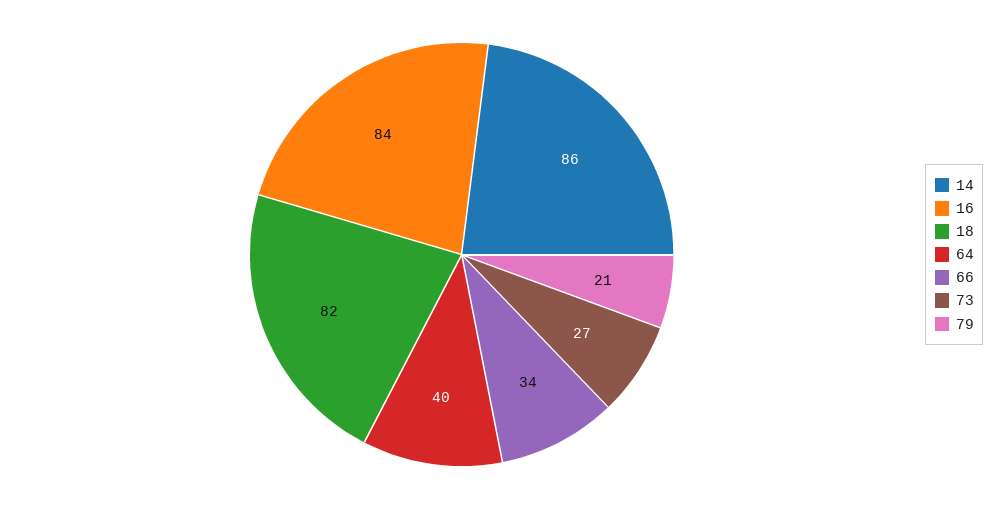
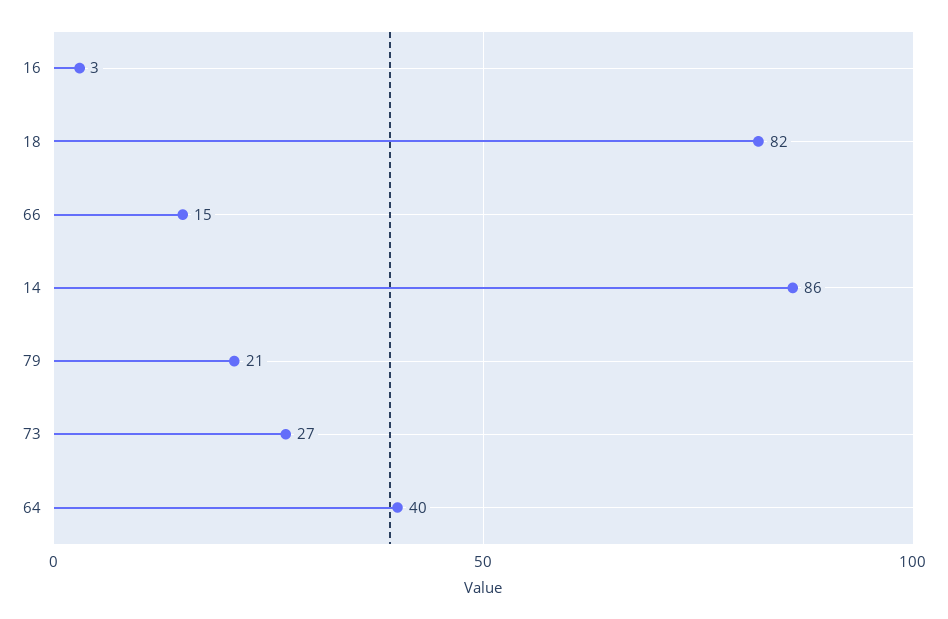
16: 84 -> 3
66: 34 -> 15

